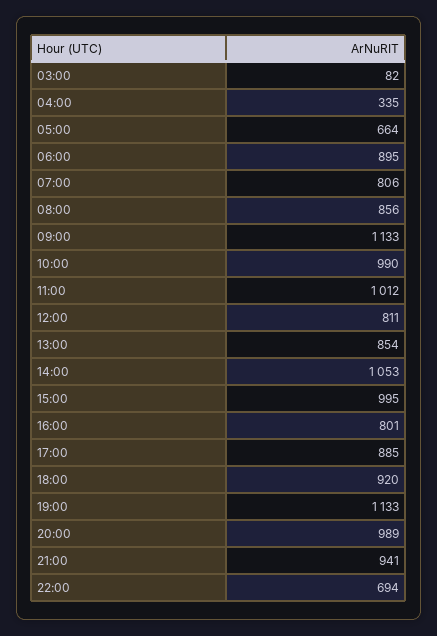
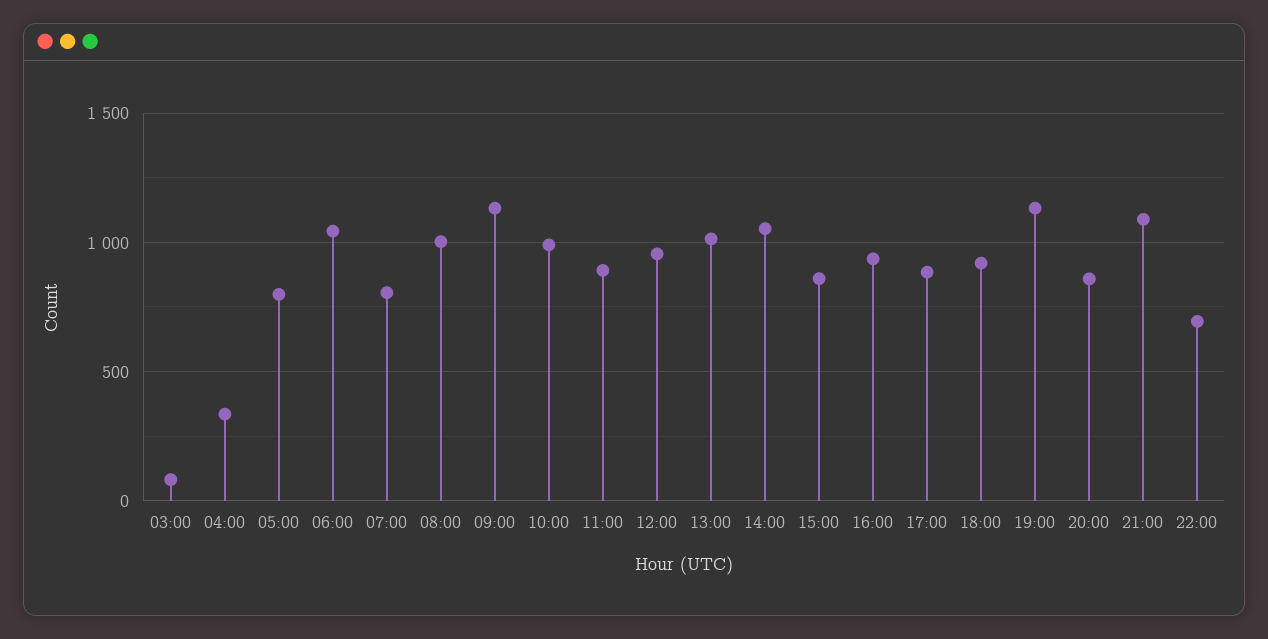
05:00: 664 -> 800
06:00: 895 -> 1050
08:00: 856 -> 1000
11:00: 1012 -> 900
12:00: 811 -> 950
13:00: 854 -> 1000
15:00: 995 -> 850
16:00: 801 -> 950
20:00: 989 -> 850
21:00: 941 -> 1100

